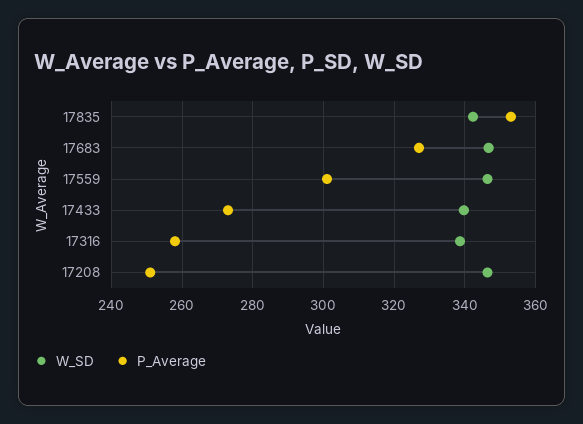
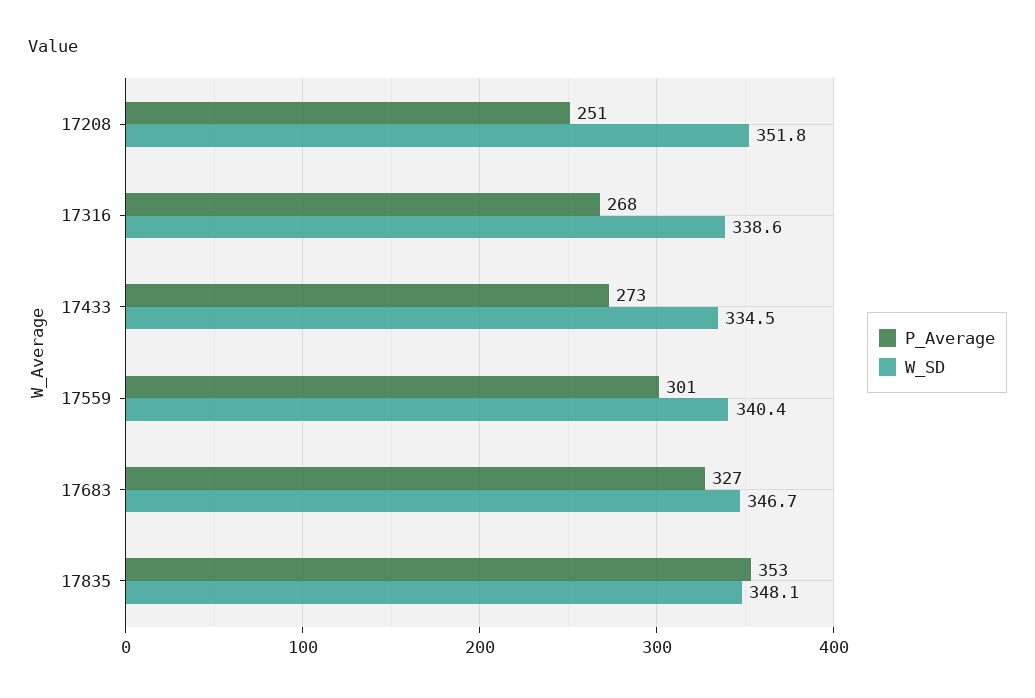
W_SD, 17835: 342 -> 348.1
W_SD, 17559: 346 -> 340.4
W_SD, 17433: 340 -> 334.5
P_Average, 17316: 258 -> 268
W_SD, 17208: 346 -> 351.8

